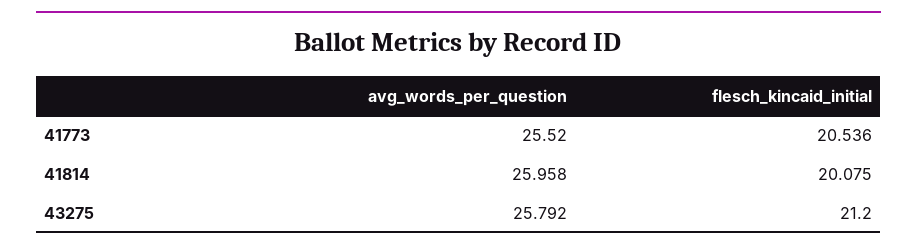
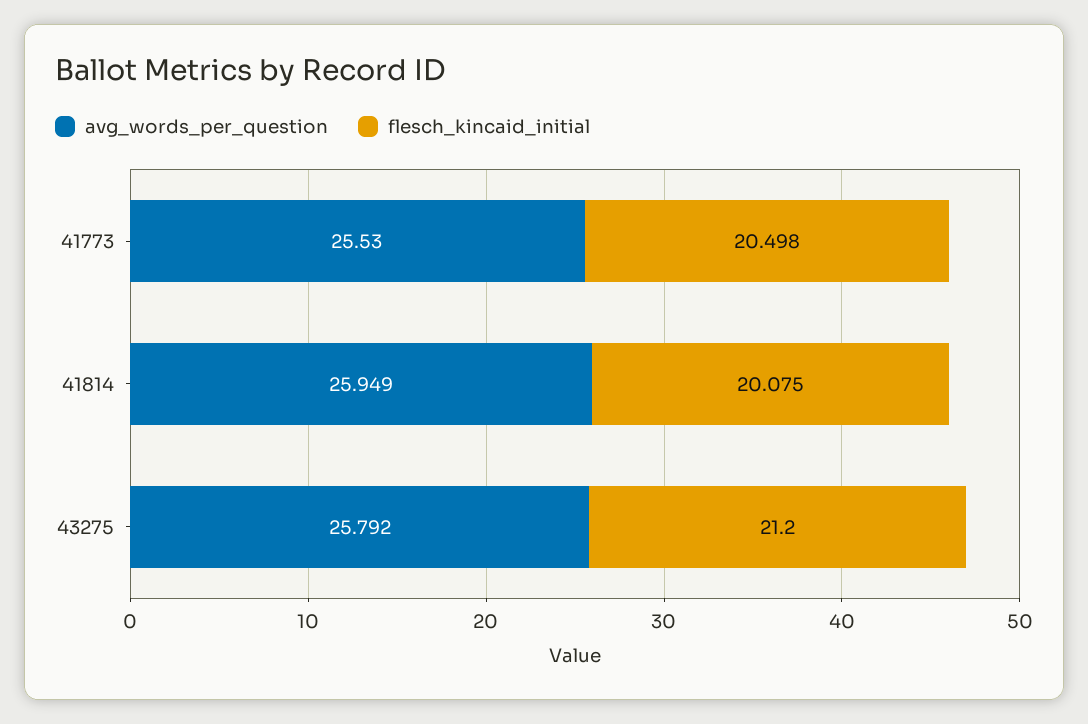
avg_words_per_question, 41773: 25.52 -> 25.53
flesch_kincaid_initial, 41773: 20.536 -> 20.498
avg_words_per_question, 41814: 25.958 -> 25.949

